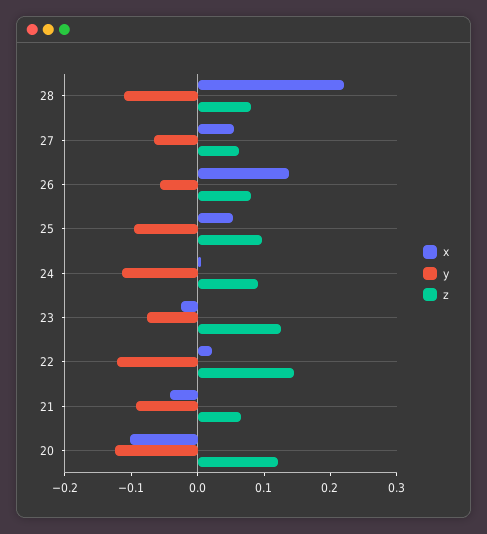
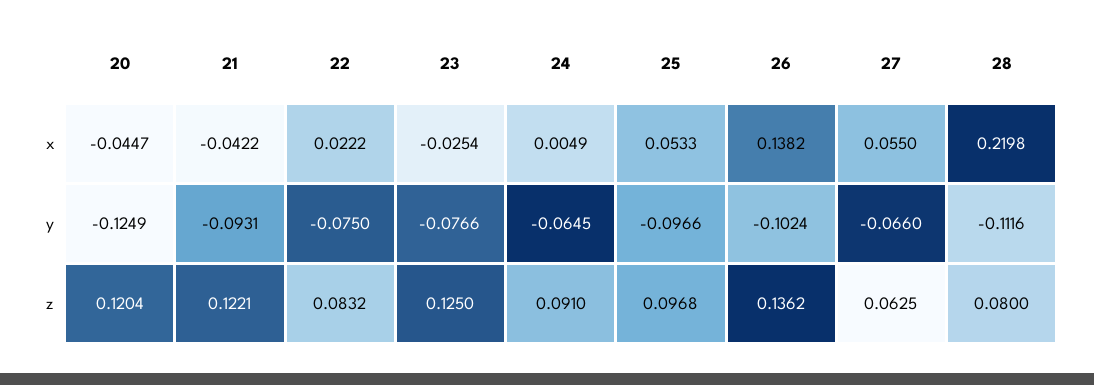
y, 26: -0.06 -> -0.1024
z, 26: 0.08 -> 0.1362
y, 24: -0.12 -> -0.0645
y, 22: -0.12 -> -0.075
z, 22: 0.14 -> 0.0832
z, 21: 0.06 -> 0.1221
x, 20: -0.1 -> -0.0447

